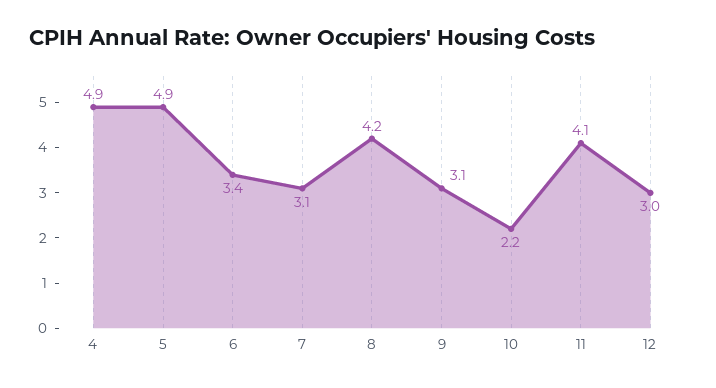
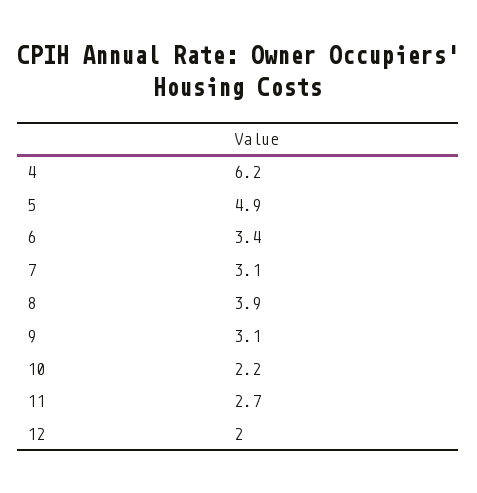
4: 4.9 -> 6.2
8: 4.2 -> 3.9
11: 4.1 -> 2.7
12: 3 -> 2

